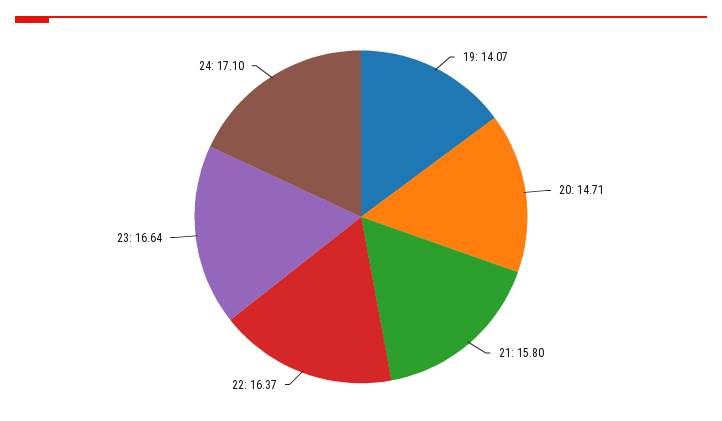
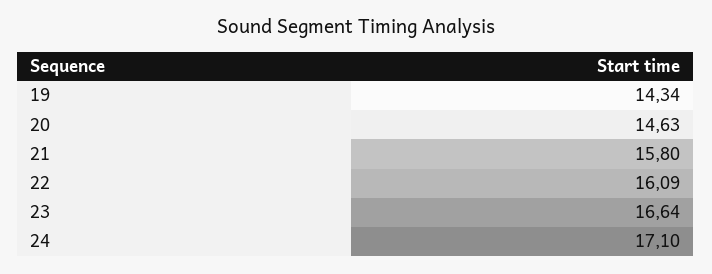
19: 14.07 -> 14.34
20: 14.71 -> 14.63
22: 16.37 -> 16.09

